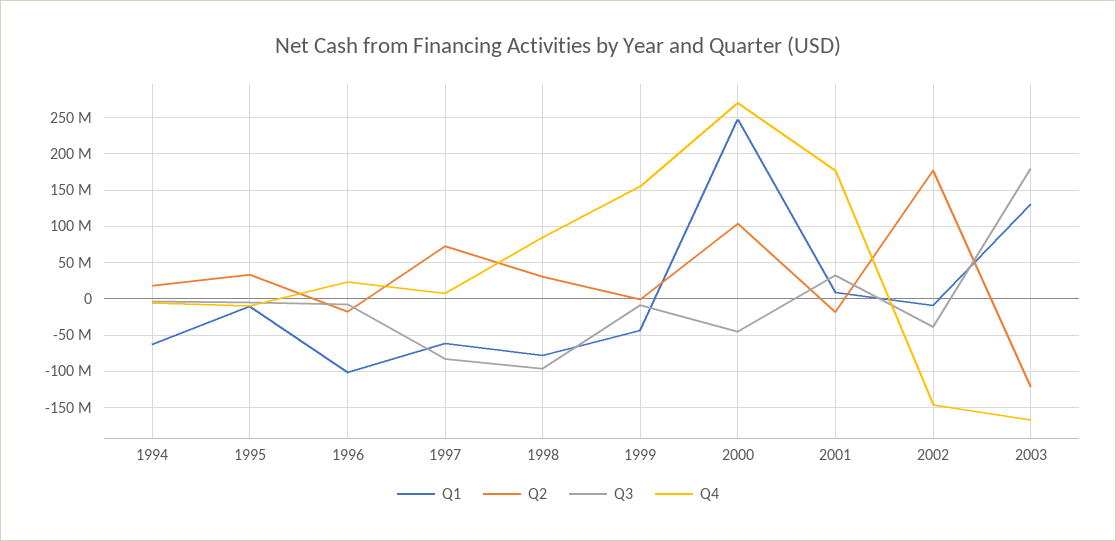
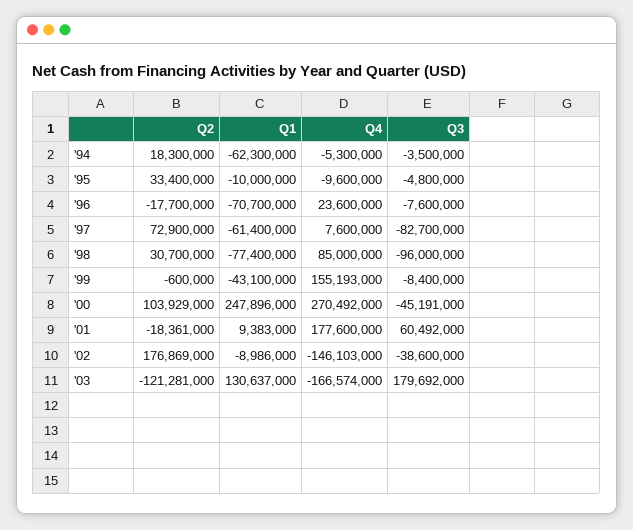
Q1, 1996: -100000000 -> -70700000
Q3, 2001: 30000000 -> 60492000

